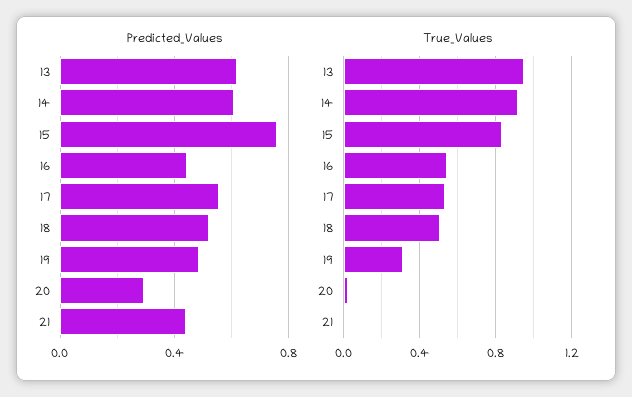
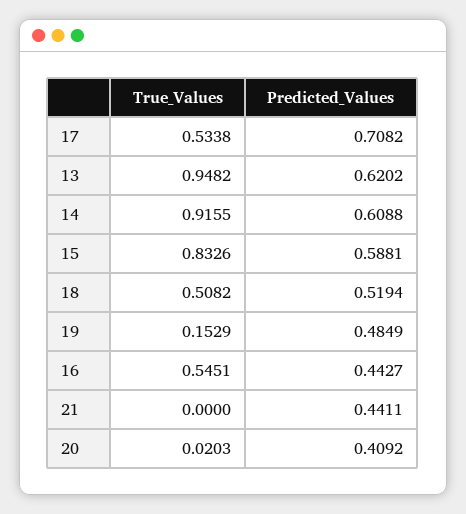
Predicted_Values, 15: 0.75 -> 0.5881
Predicted_Values, 17: 0.55 -> 0.7082
Predicted_Values, 20: 0.3 -> 0.4092
True_Values, 19: 0.3 -> 0.1529

